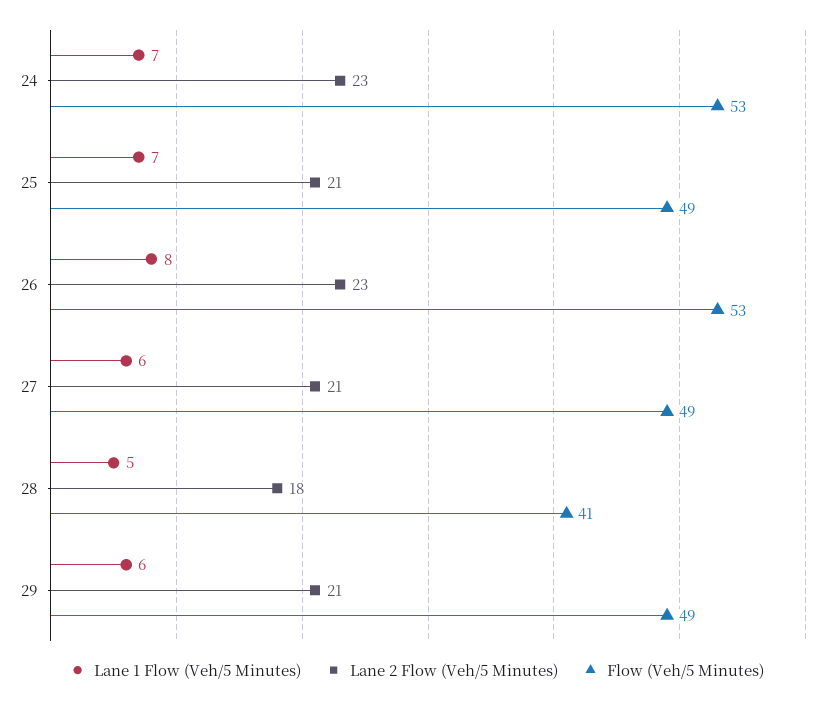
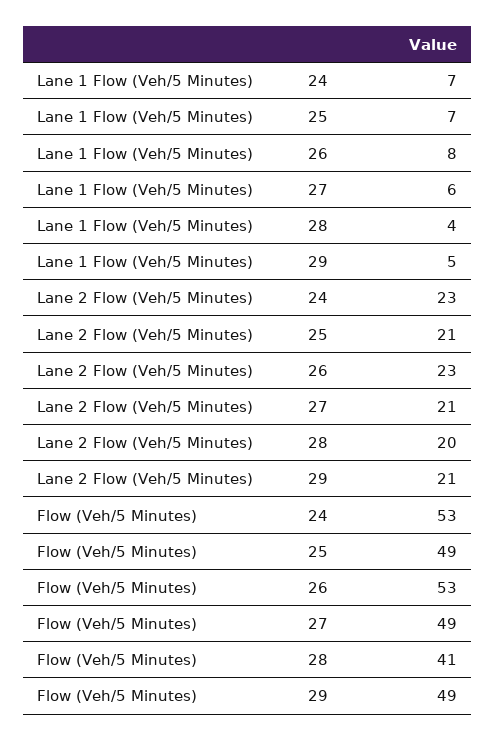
Lane 1 Flow (Veh/5 Minutes), 28: 5 -> 4
Lane 2 Flow (Veh/5 Minutes), 28: 18 -> 20
Lane 1 Flow (Veh/5 Minutes), 29: 6 -> 5

